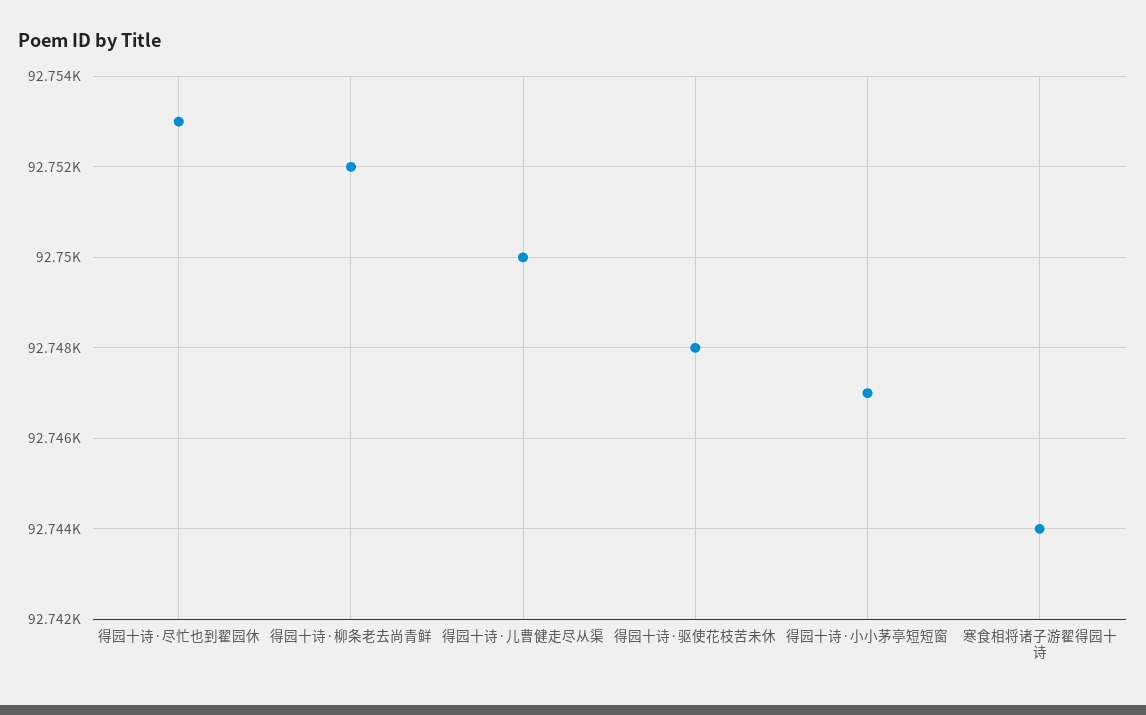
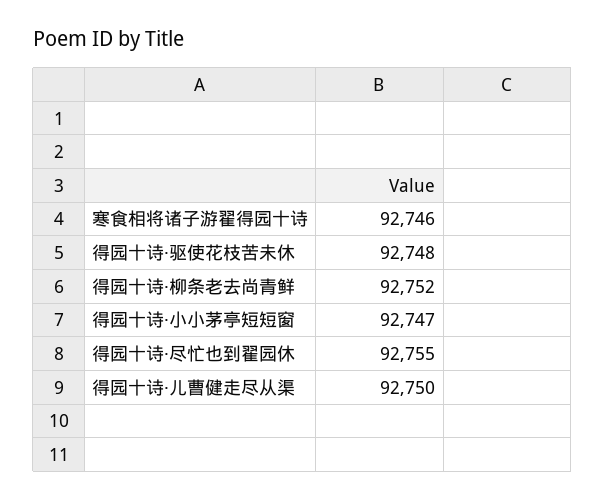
得园十诗·尽忙也到翟园休: 92753 -> 92755
寒食相将诸子游翟得园十诗: 92744 -> 92746

